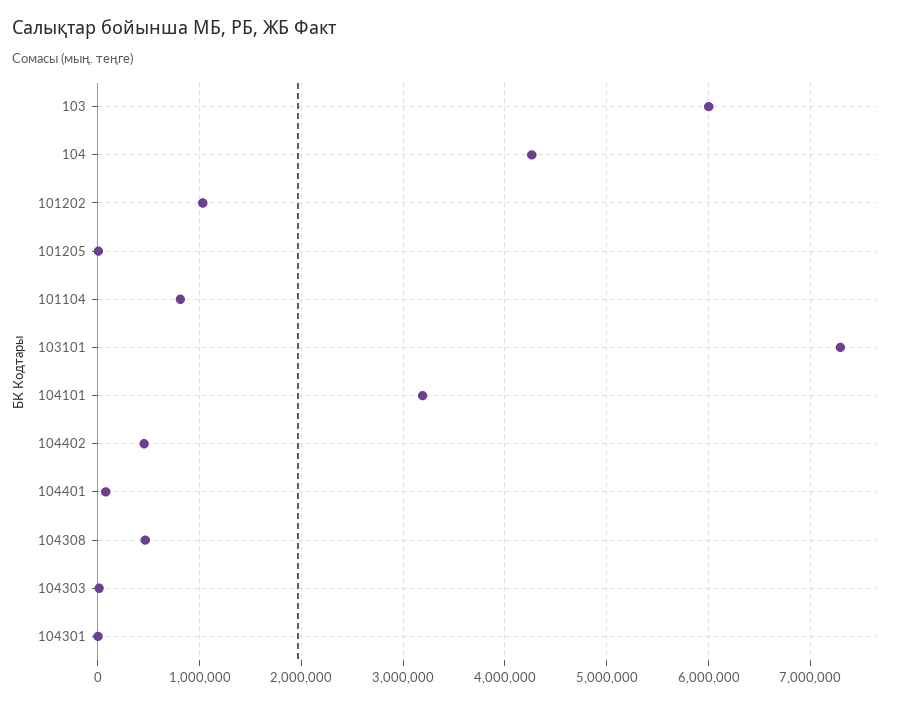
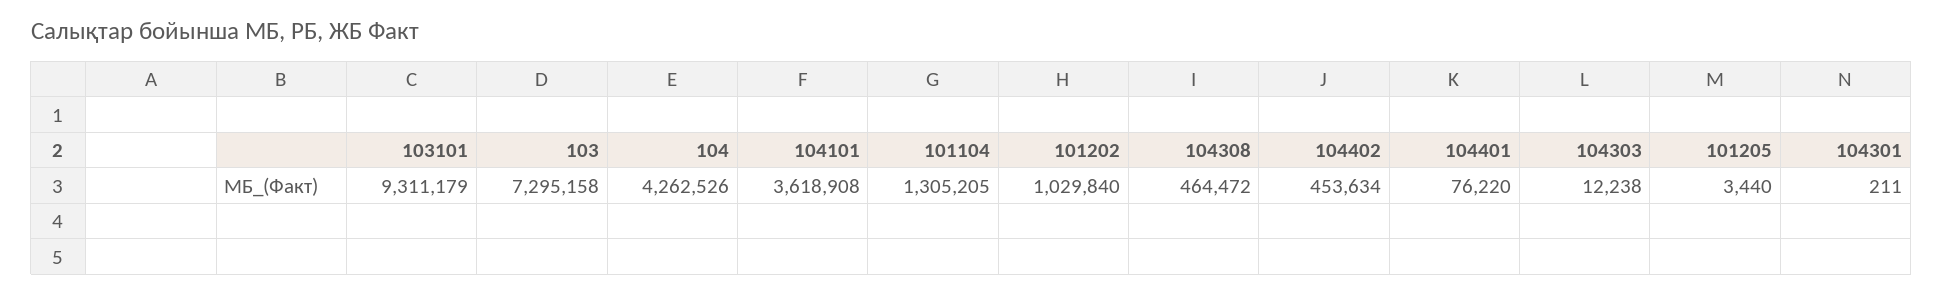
103: 6000000 -> 7295158
101104: 800000 -> 1305205
103101: 7300000 -> 9311179
104101: 3200000 -> 3618908

